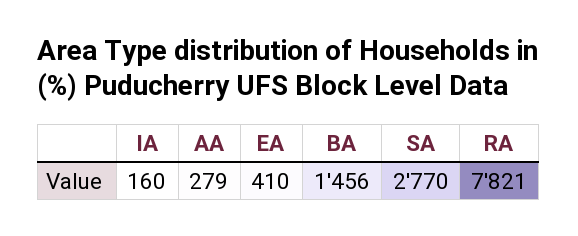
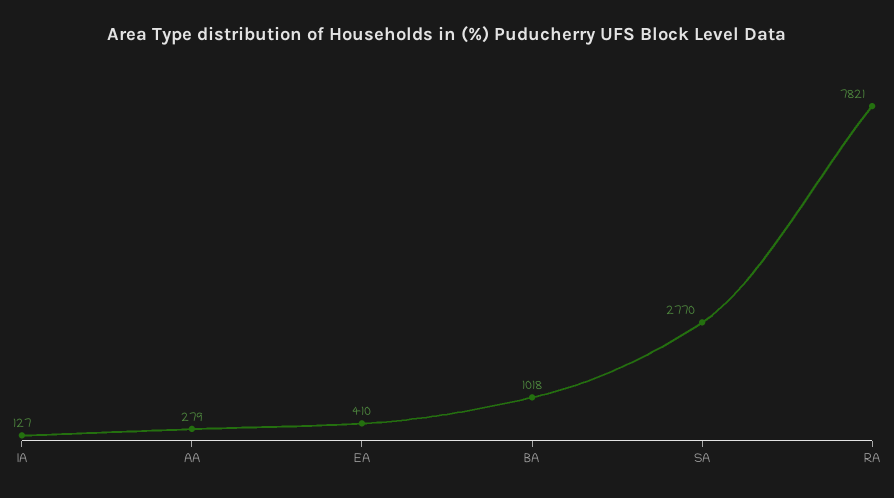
IA: 160 -> 127
BA: 1456 -> 1018

